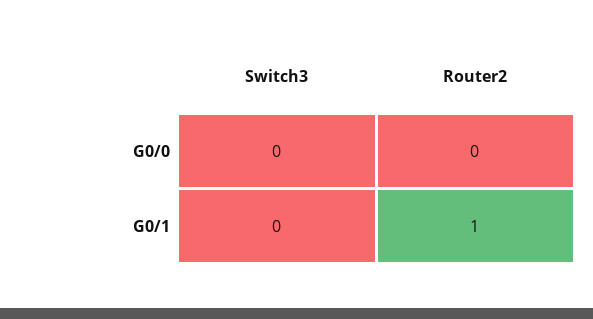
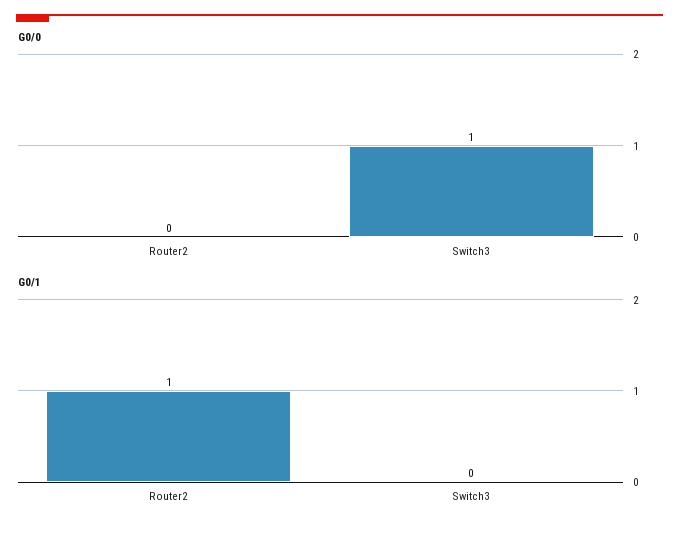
G0/0, Switch3: 0 -> 1

